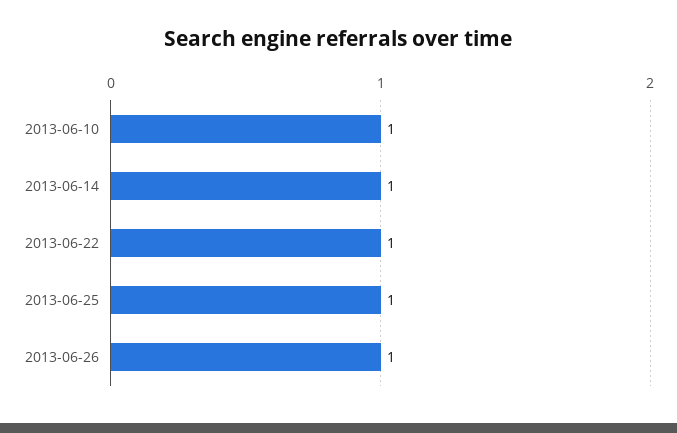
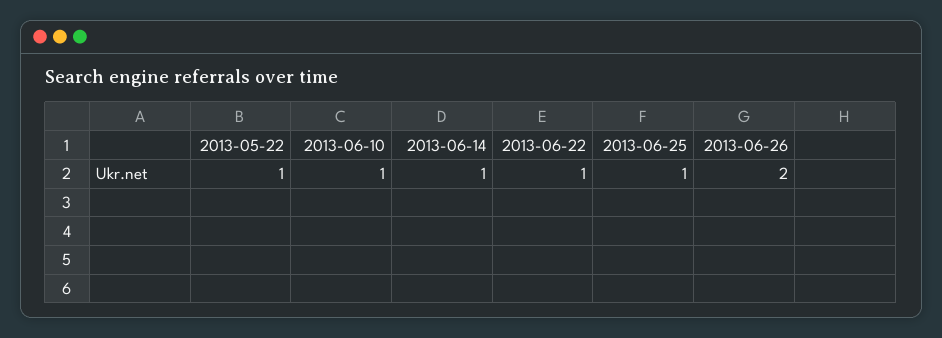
2013-06-26: 1 -> 2
2013-05-22: none -> 1

